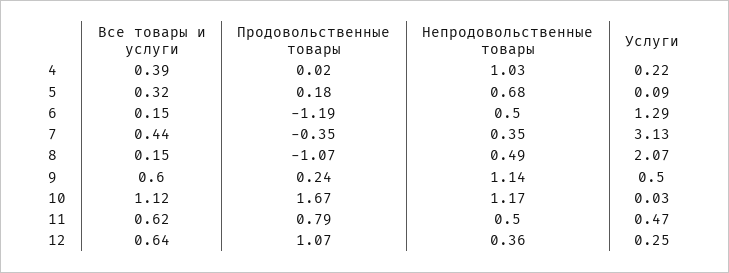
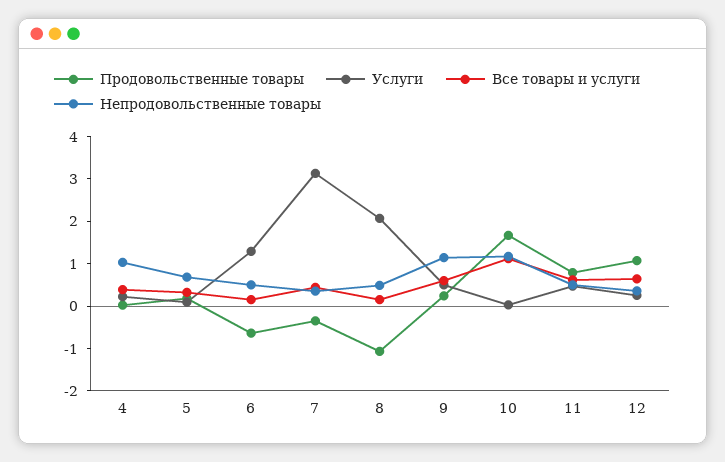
Продовольственные товары, 6: -1.19 -> -0.6

